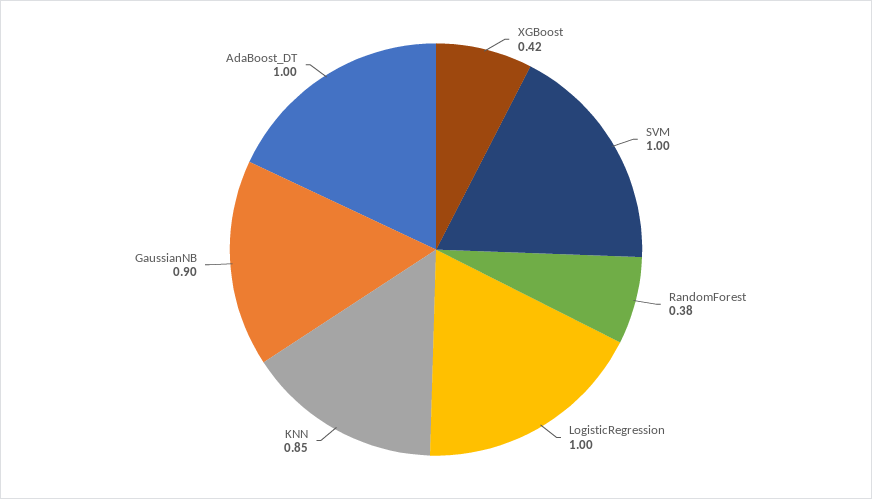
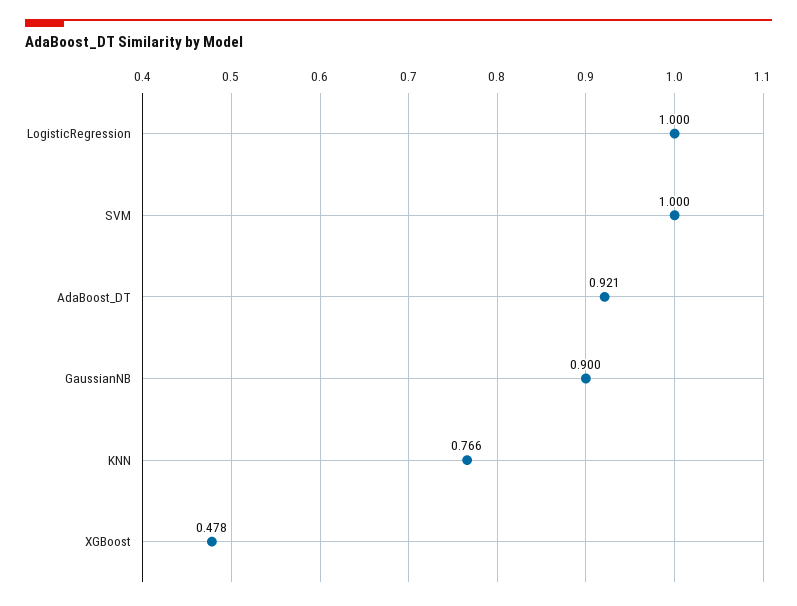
XGBoost: 0.42 -> 0.478
RandomForest: 0.38 -> none
KNN: 0.85 -> 0.766
AdaBoost_DT: 1 -> 0.921

